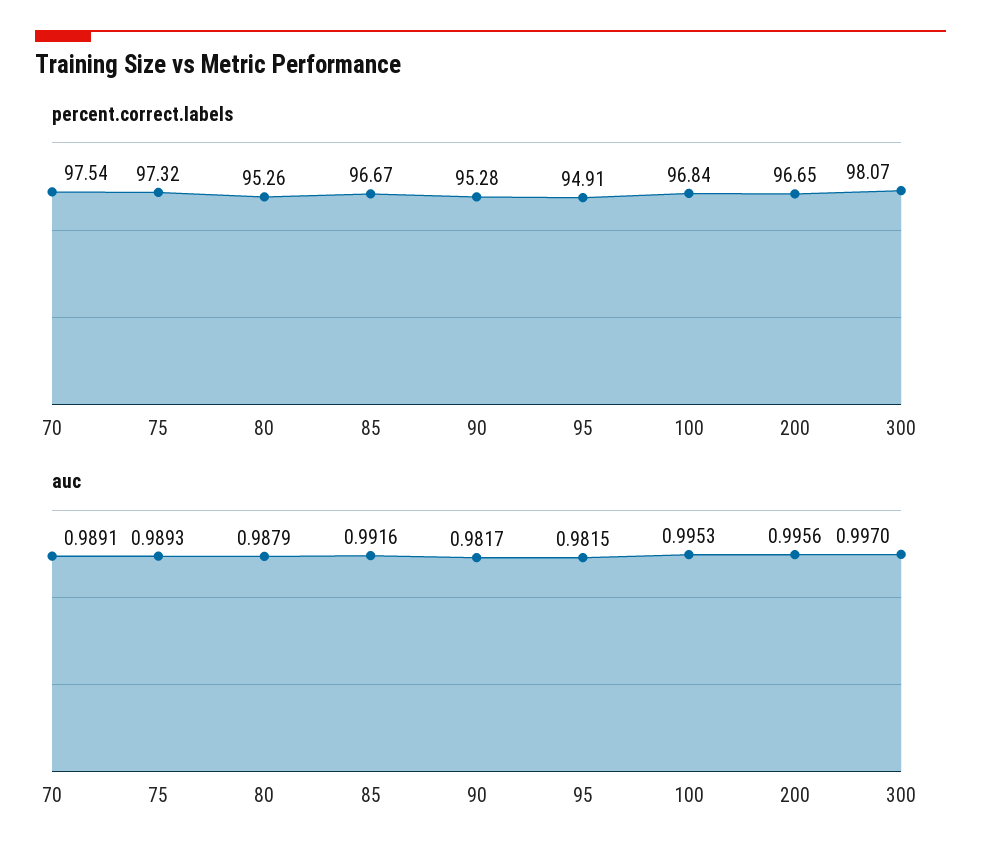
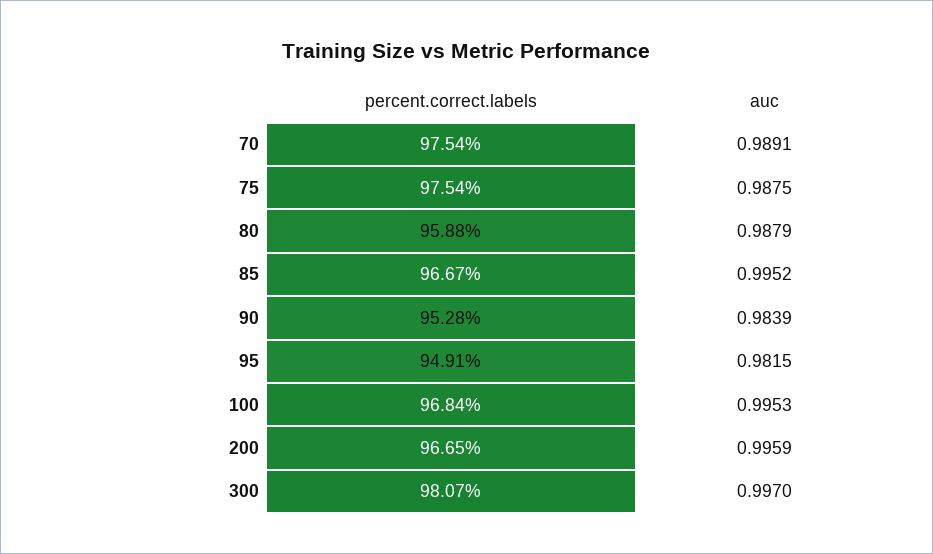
percent.correct.labels, 75: 97.32 -> 97.54
percent.correct.labels, 80: 95.26 -> 95.88
auc, 75: 0.9893 -> 0.9875
auc, 85: 0.9916 -> 0.9952
auc, 90: 0.9817 -> 0.9839
auc, 200: 0.9956 -> 0.9959

